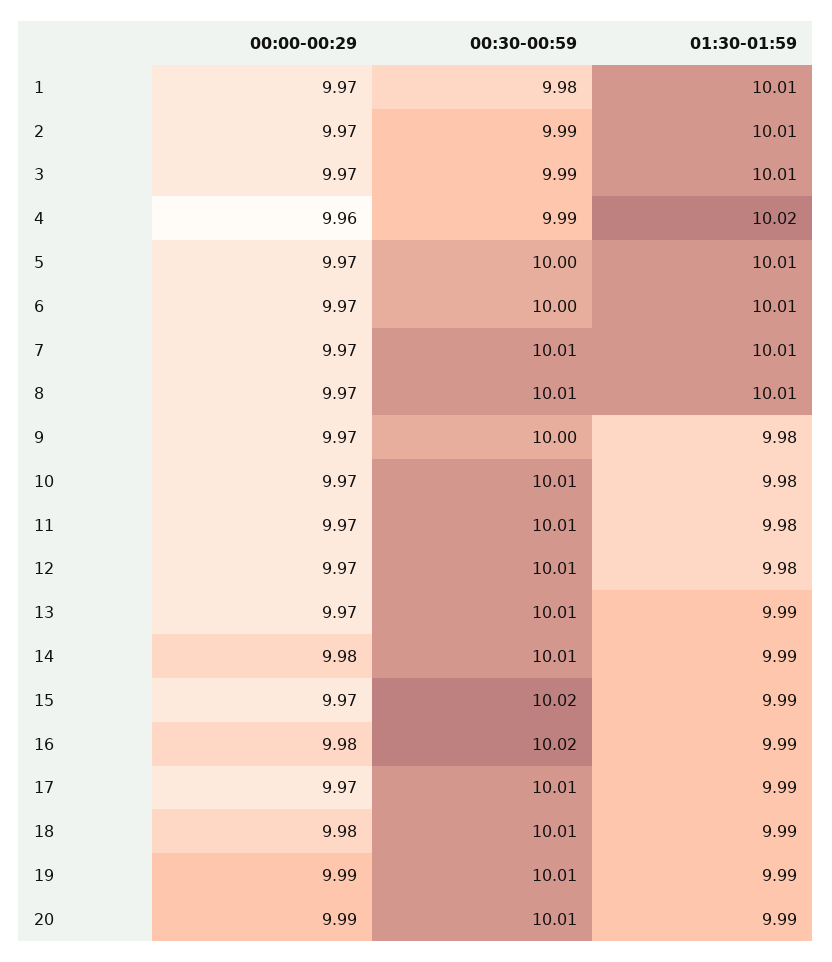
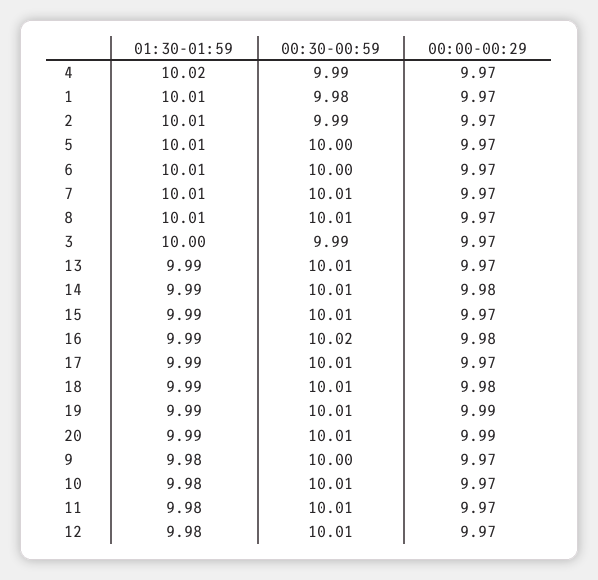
01:30-01:59, 3: 10.01 -> 10
00:00-00:29, 4: 9.96 -> 9.97
00:30-00:59, 15: 10.02 -> 10.01

